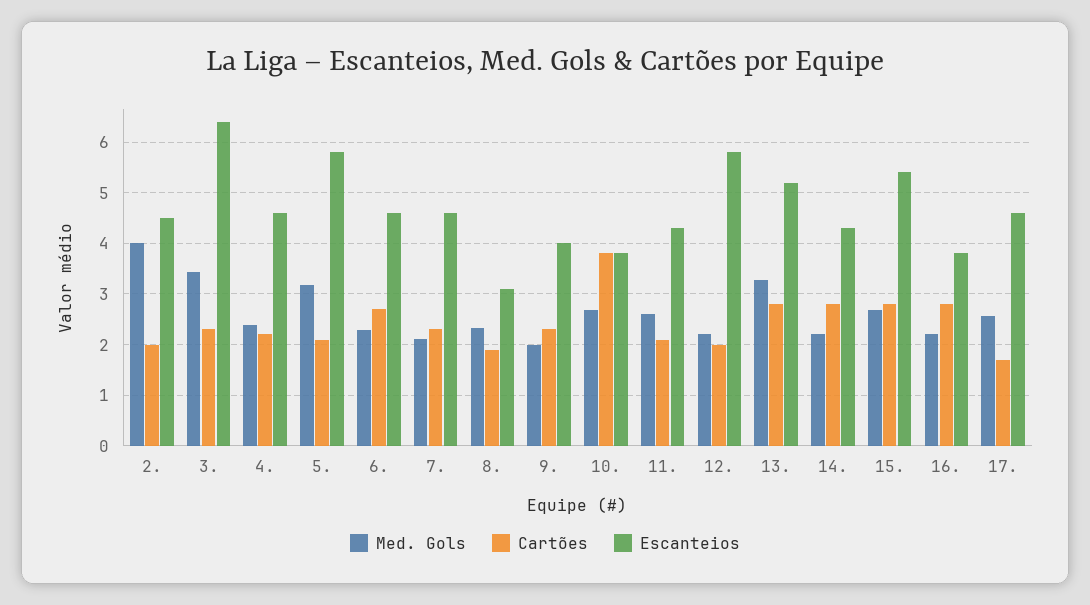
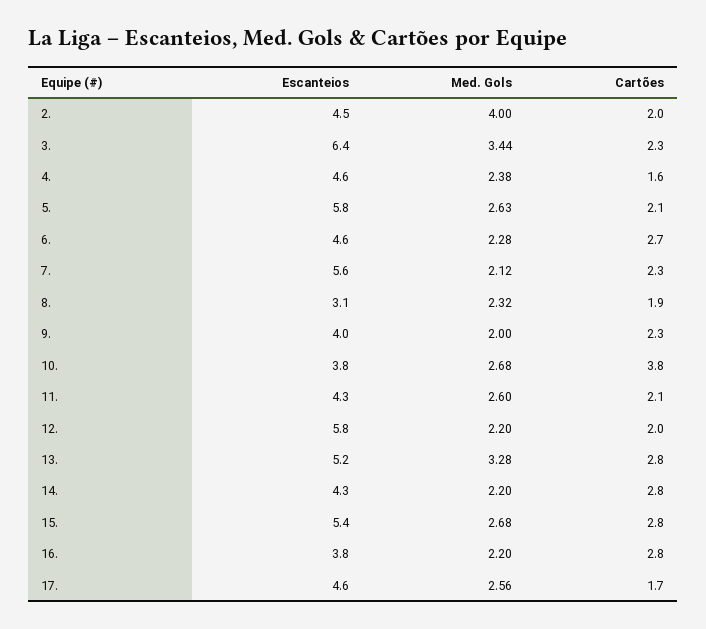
Cartões, 4.: 2.2 -> 1.6
Med. Gols, 5.: 3.2 -> 2.63
Escanteios, 7.: 4.6 -> 5.6

